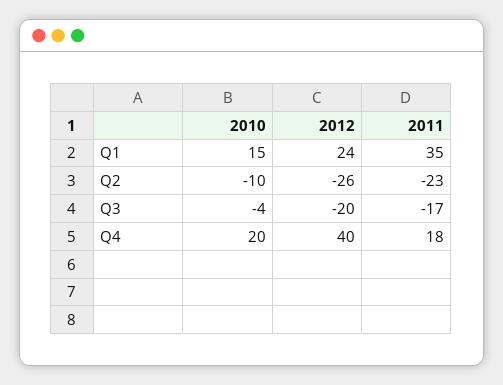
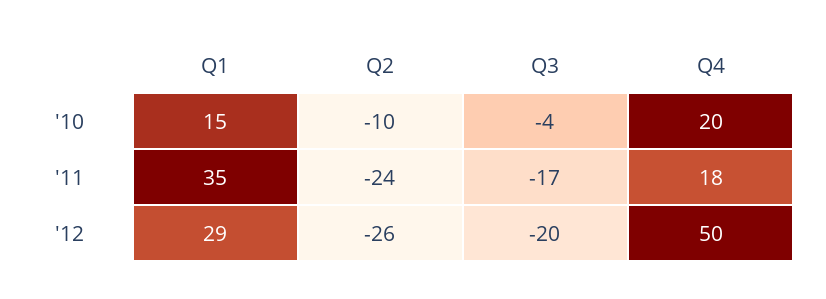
2012, Q1: 24 -> 29
2011, Q2: -23 -> -24
2012, Q4: 40 -> 50

